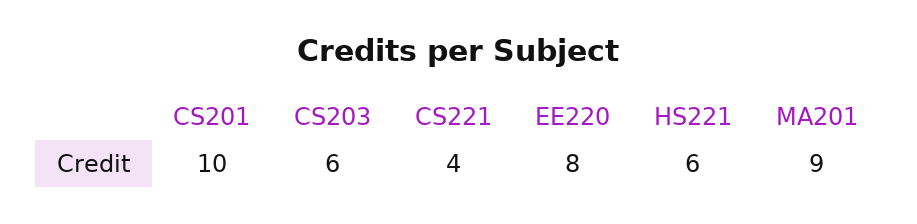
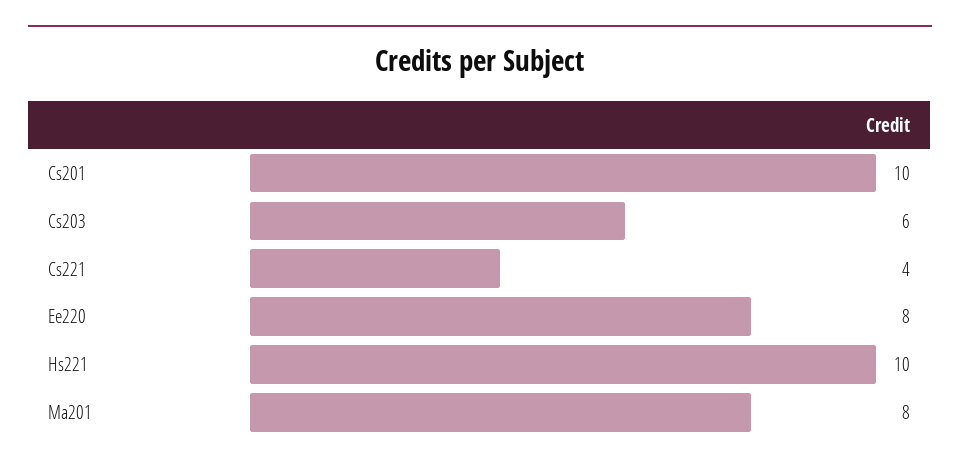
HS221: 6 -> 10
MA201: 9 -> 8

